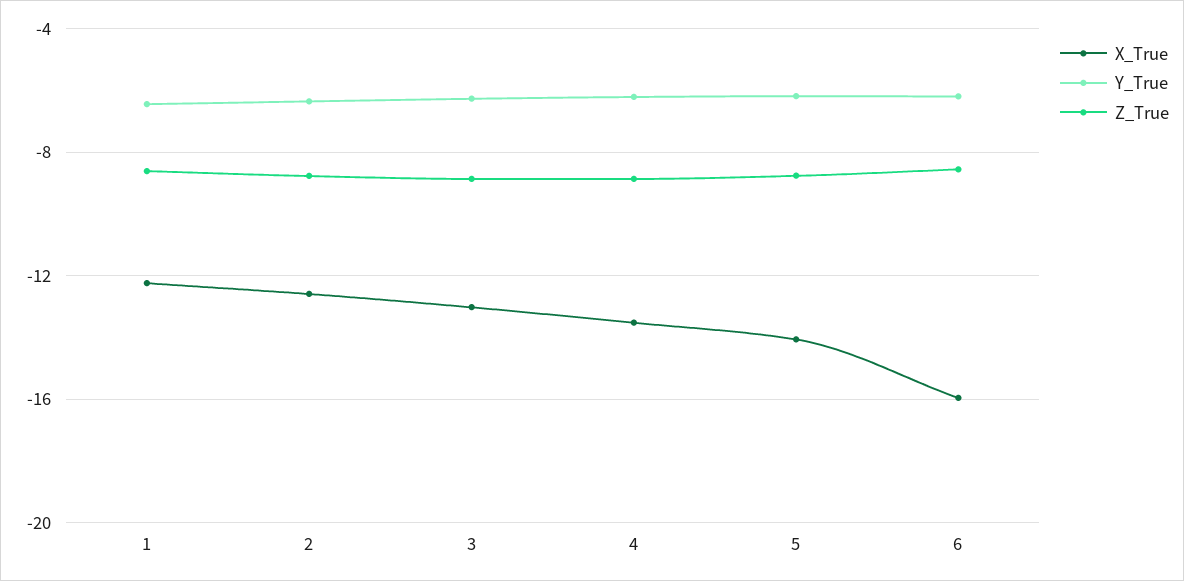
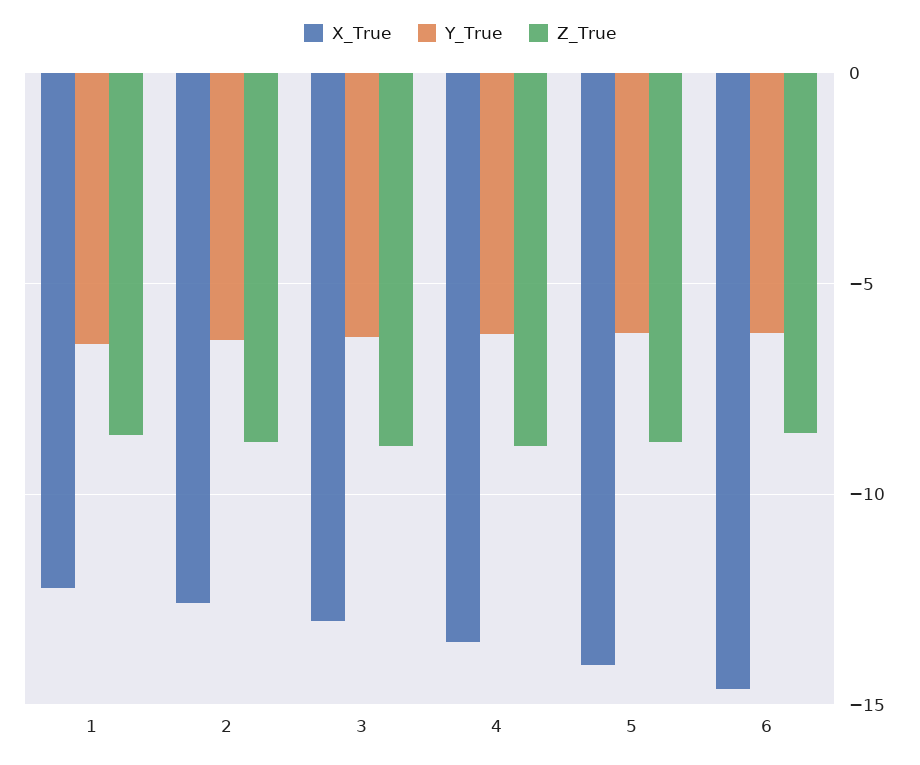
X_True, 6: -16 -> -14.5

